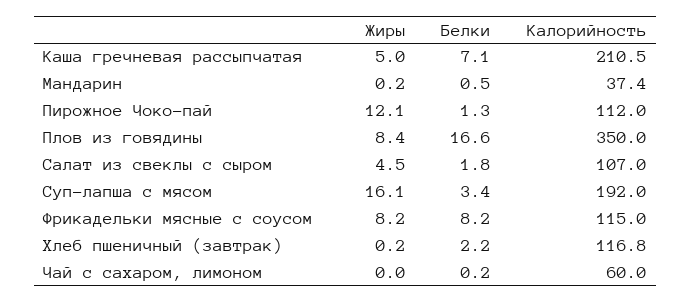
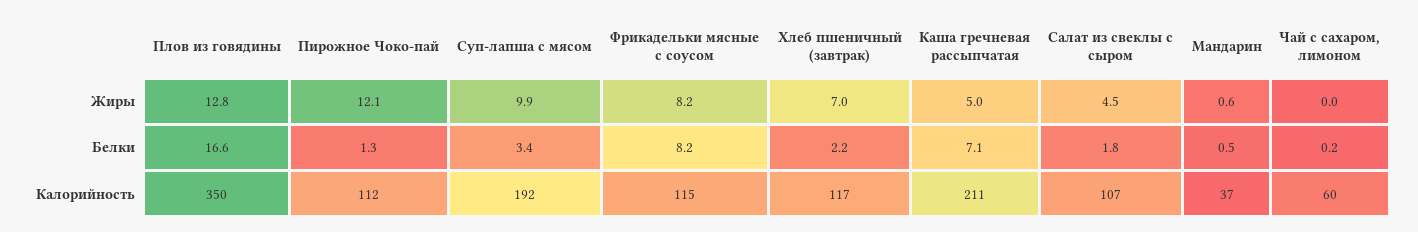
Жиры, Мандарин: 0.2 -> 0.6
Жиры, Плов из говядины: 8.4 -> 12.8
Жиры, Суп-лапша с мясом: 16.1 -> 9.9
Жиры, Хлеб пшеничный (завтрак): 0.2 -> 7

